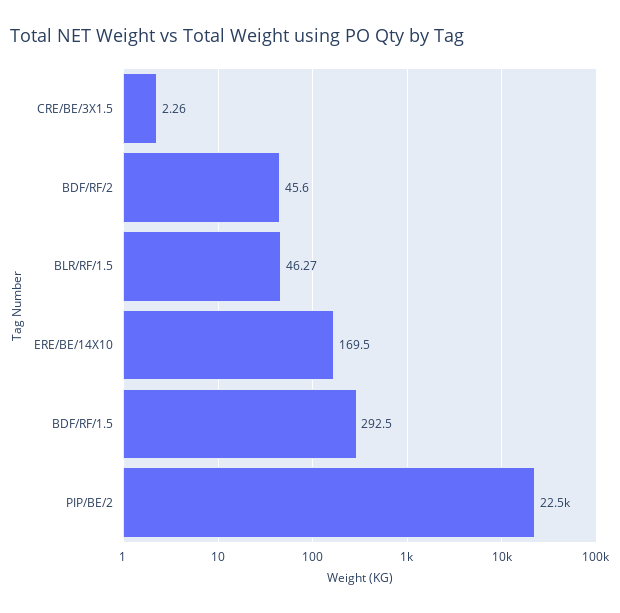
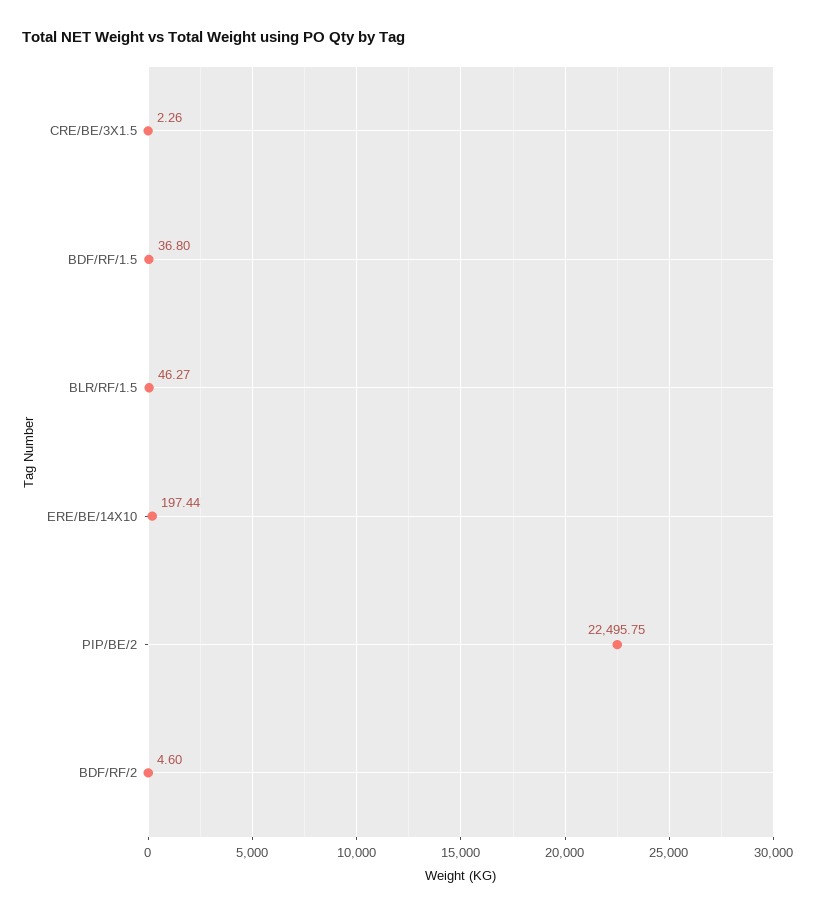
BDF/RF/2: 45.6 -> 4.6
ERE/BE/14X10: 169.5 -> 197.44
BDF/RF/1.5: 292.5 -> 36.8

